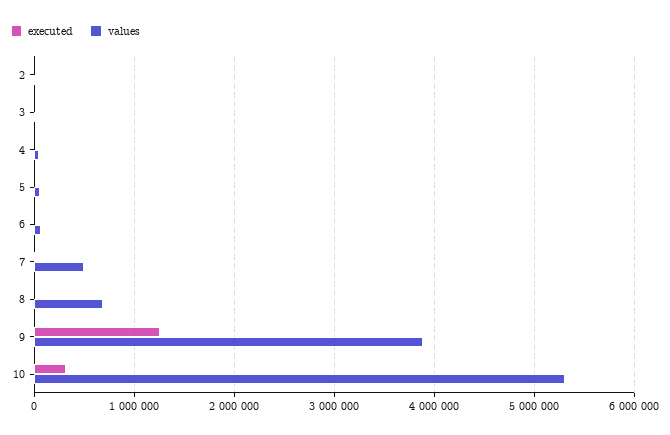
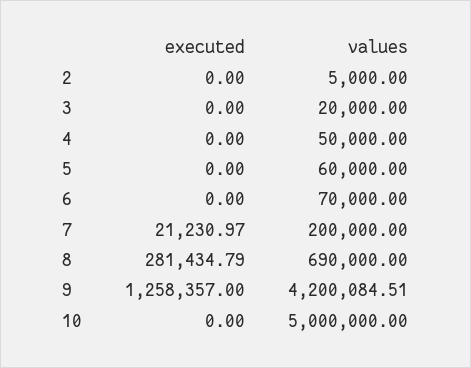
values, 7: 500000 -> 200000
executed, 8: 0 -> 281434.79
values, 9: 3900000 -> 4200084.51
executed, 10: 300000 -> 0
values, 10: 5300000 -> 5000000

